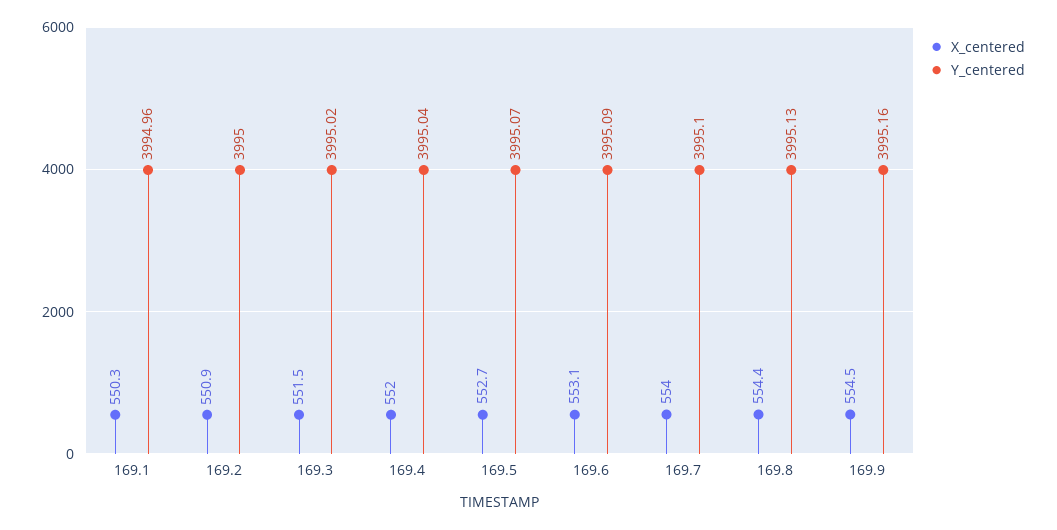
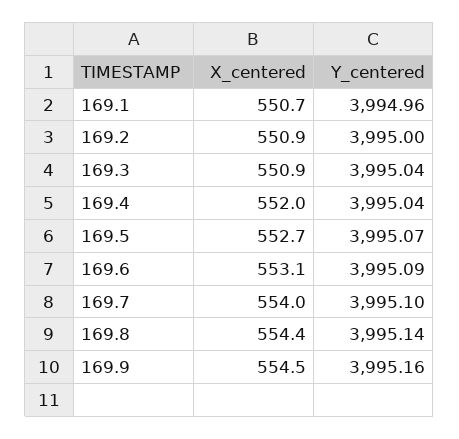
X_centered, 169.1: 550.3 -> 550.7
X_centered, 169.3: 551.5 -> 550.9
Y_centered, 169.3: 3995.02 -> 3995.04
Y_centered, 169.8: 3995.13 -> 3995.14

